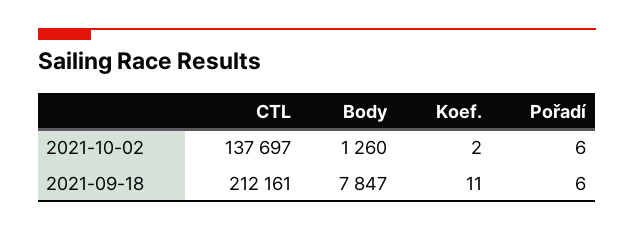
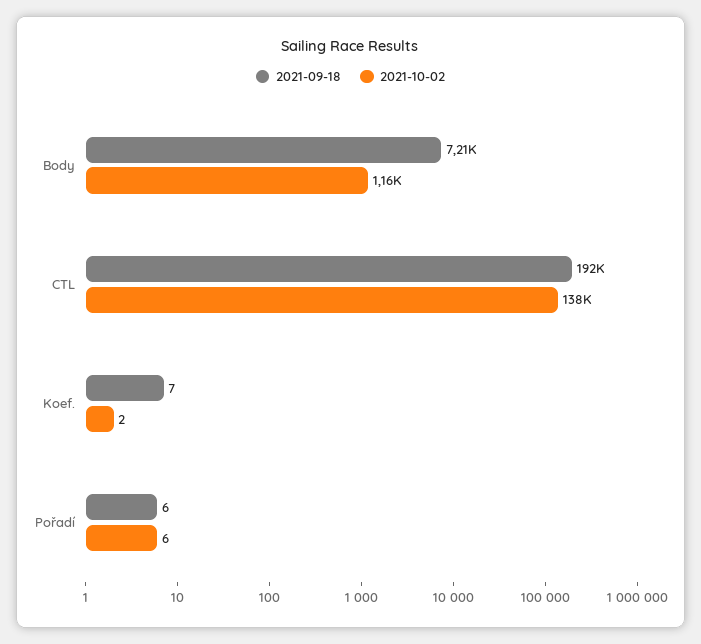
2021-10-02, Body: 1260 -> 1160
2021-09-18, CTL: 212161 -> 192000
2021-09-18, Body: 7847 -> 7210
2021-09-18, Koef.: 11 -> 7

